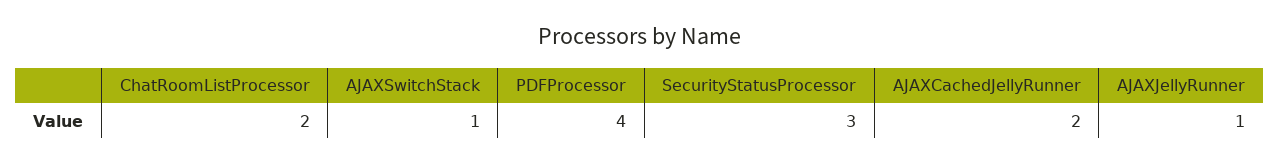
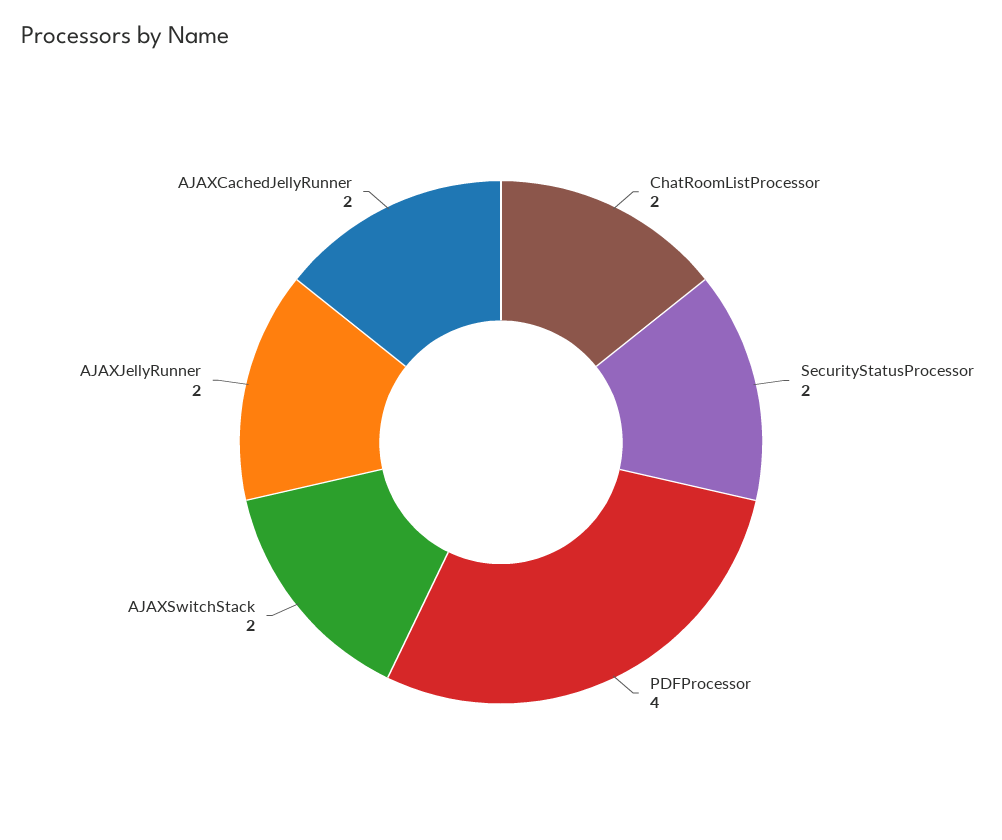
AJAXSwitchStack: 1 -> 2
SecurityStatusProcessor: 3 -> 2
AJAXJellyRunner: 1 -> 2

